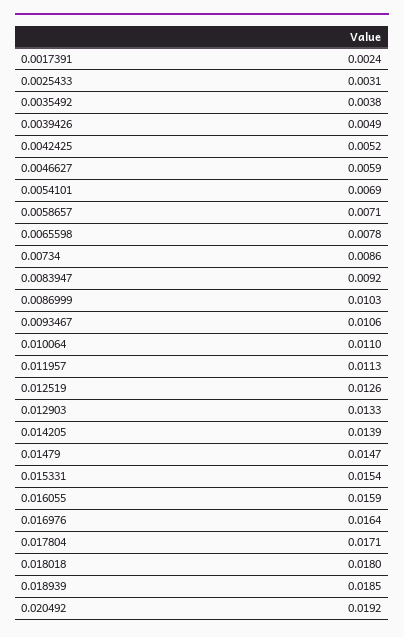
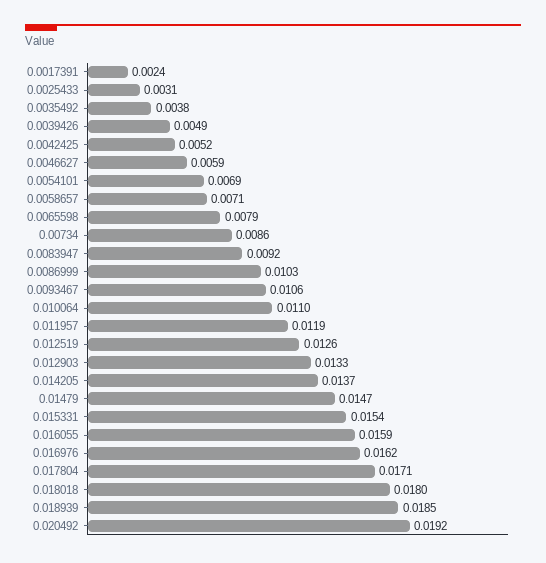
0.0065598: 0.0078 -> 0.0079
0.011957: 0.0113 -> 0.0119
0.014205: 0.0139 -> 0.0137
0.016976: 0.0164 -> 0.0162

